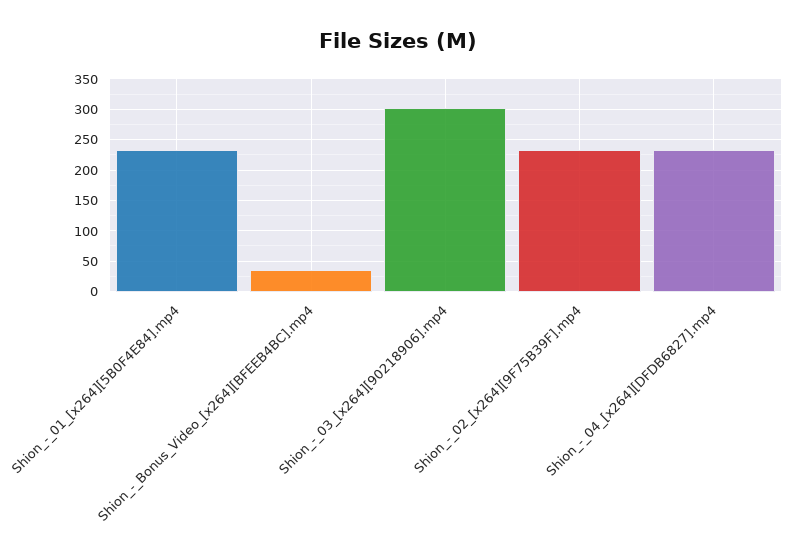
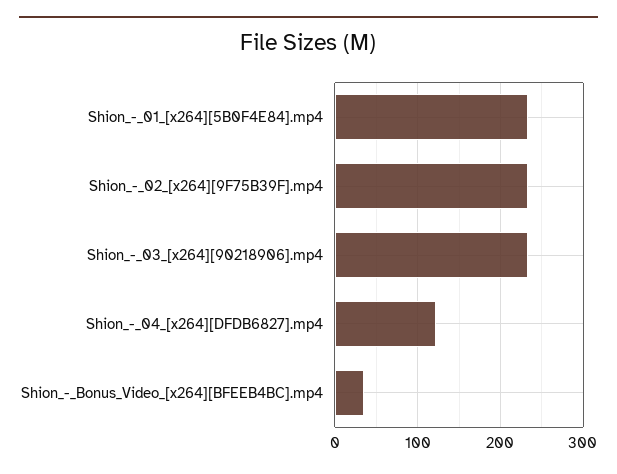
Shion_-_03_[x264][90218906].mp4: 300 -> 230
Shion_-_04_[x264][DFDB6827].mp4: 230 -> 120

